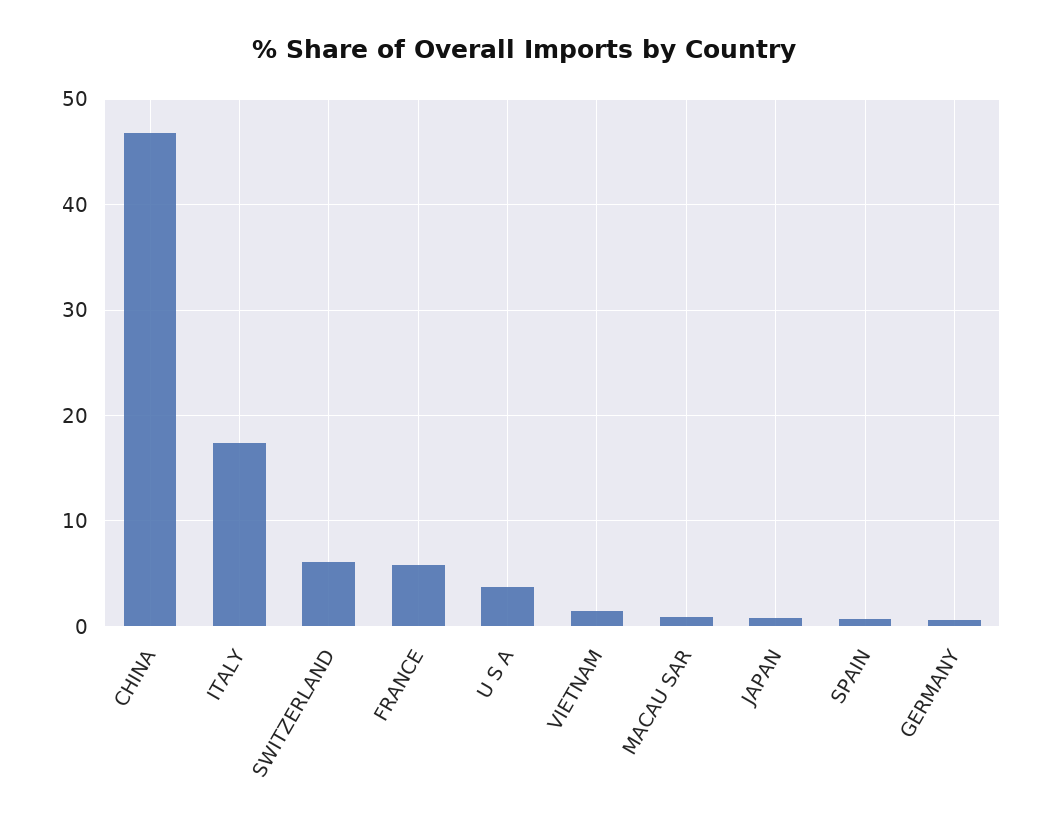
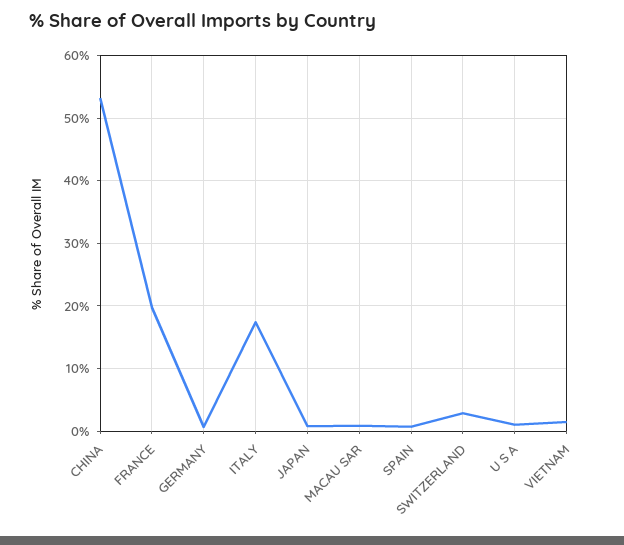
CHINA: 47 -> 53
SWITZERLAND: 6 -> 3
FRANCE: 6 -> 20
U S A: 4 -> 1

